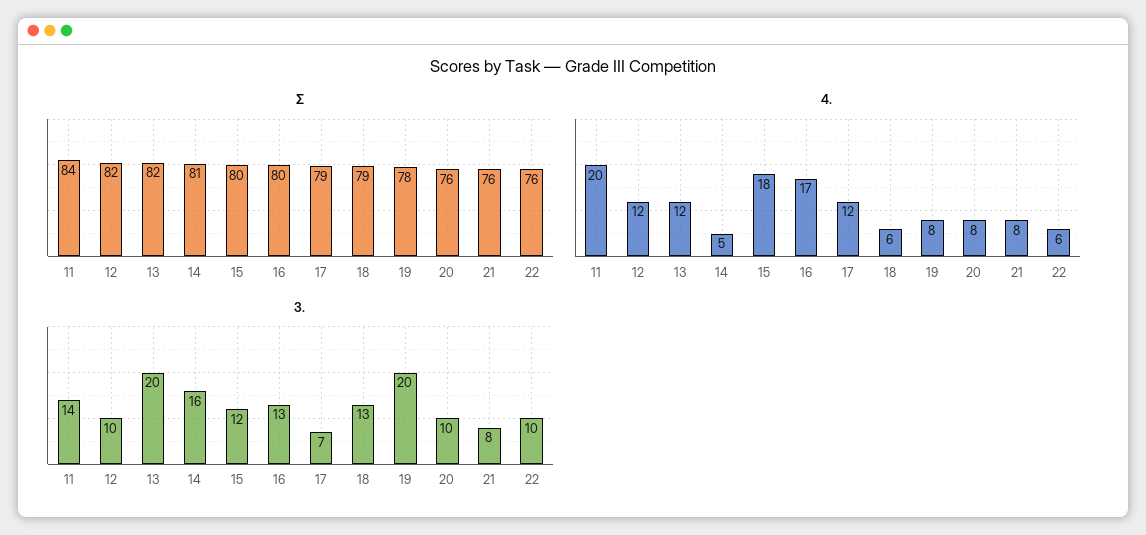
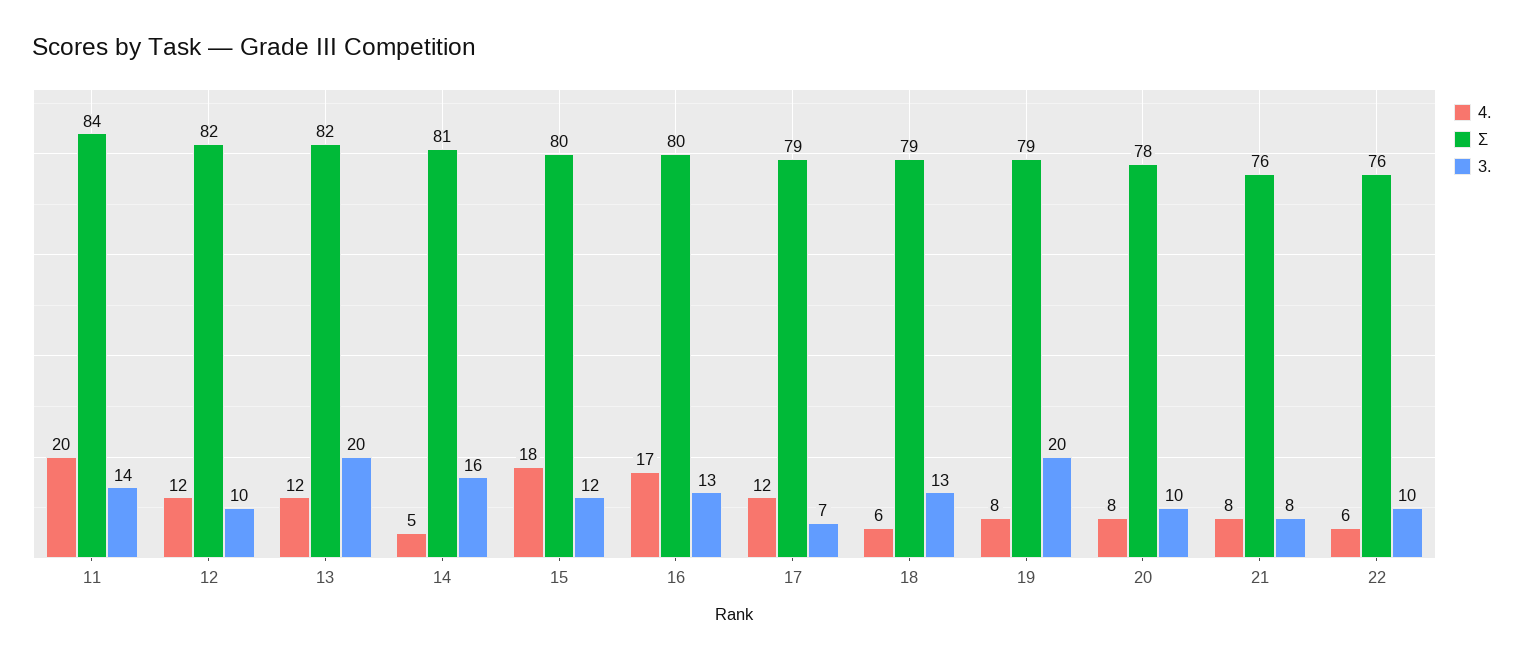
Σ, 19: 78 -> 79
Σ, 20: 76 -> 78

